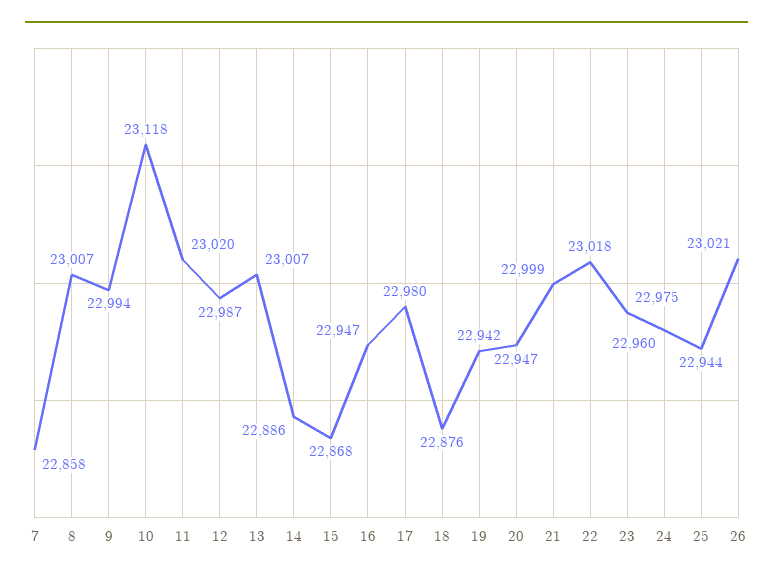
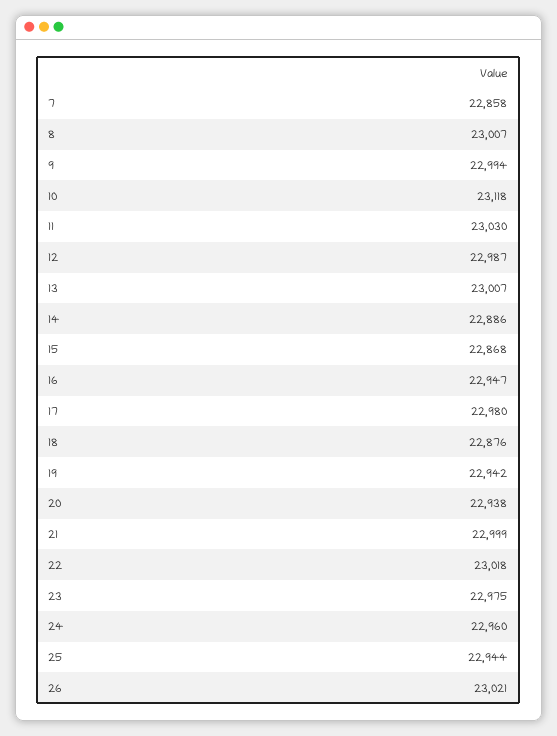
11: 23020 -> 23030
20: 22947 -> 22938

